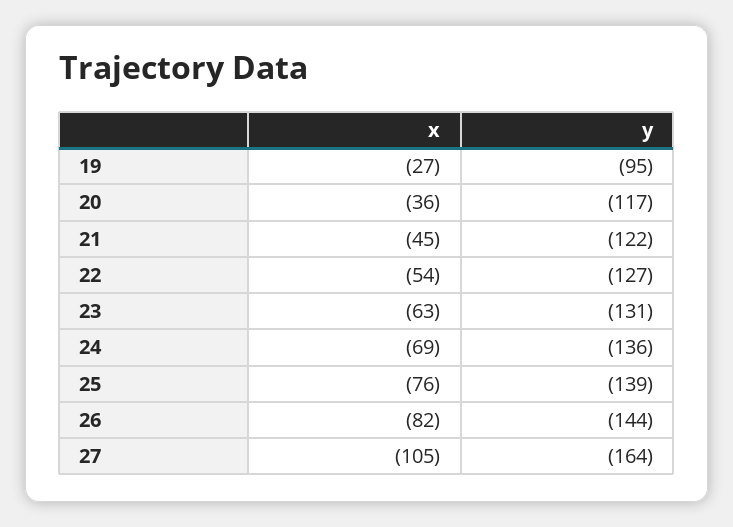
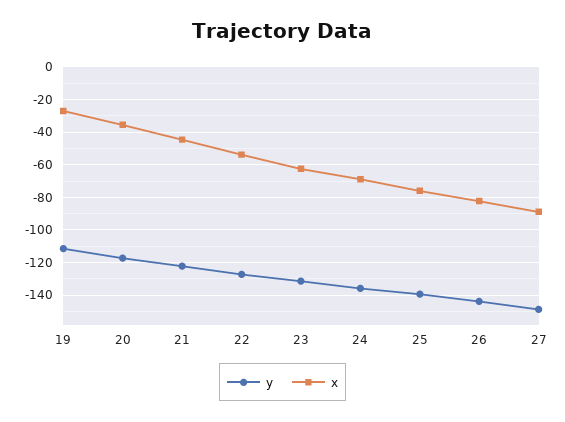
y, 19: -95 -> -110
x, 27: -105 -> -90
y, 27: -164 -> -150

